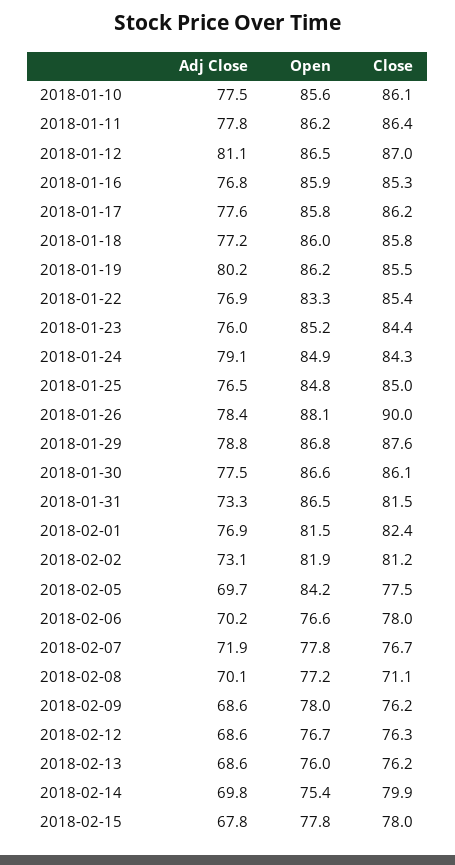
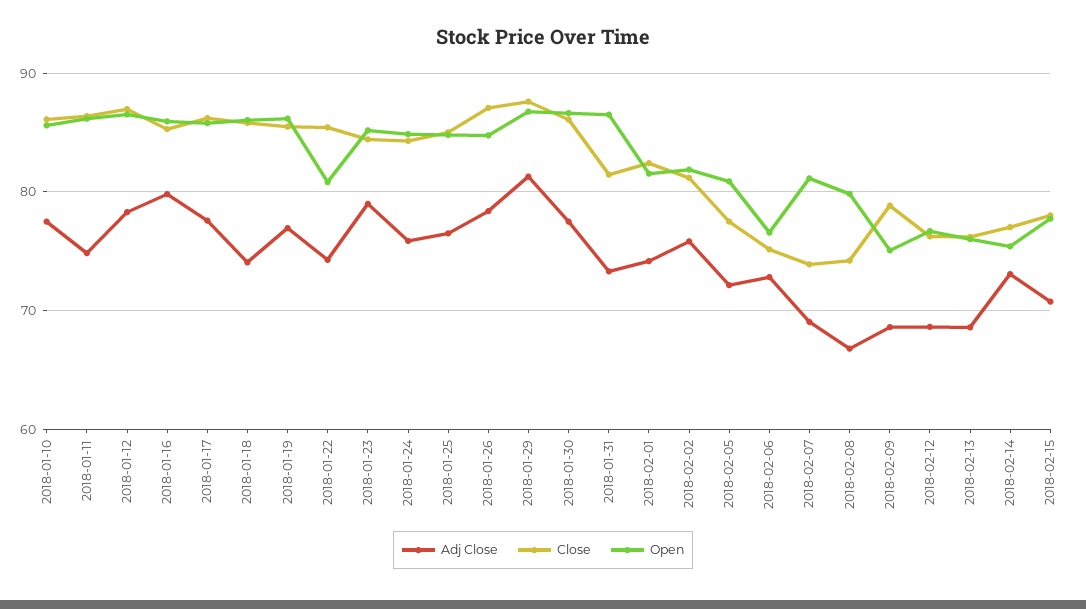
Adj Close, 2018-01-11: 77.8 -> 75
Adj Close, 2018-01-12: 81.1 -> 78
Adj Close, 2018-01-16: 76.8 -> 80
Adj Close, 2018-01-18: 77.2 -> 74
Adj Close, 2018-01-19: 80.2 -> 77
Adj Close, 2018-01-22: 76.9 -> 74
Open, 2018-01-22: 83.3 -> 81
Adj Close, 2018-01-23: 76 -> 79
Adj Close, 2018-01-24: 79.1 -> 76
Open, 2018-01-26: 88.1 -> 85
Close, 2018-01-26: 90 -> 87
Adj Close, 2018-01-29: 78.8 -> 81
Adj Close, 2018-02-01: 76.9 -> 74
Adj Close, 2018-02-02: 73.1 -> 76
Adj Close, 2018-02-05: 69.7 -> 72
Open, 2018-02-05: 84.2 -> 81
Adj Close, 2018-02-06: 70.2 -> 73
Close, 2018-02-06: 78 -> 75
Adj Close, 2018-02-07: 71.9 -> 69
Open, 2018-02-07: 77.8 -> 81
Close, 2018-02-07: 76.7 -> 74
Adj Close, 2018-02-08: 70.1 -> 67
Open, 2018-02-08: 77.2 -> 80
Close, 2018-02-08: 71.1 -> 74
Open, 2018-02-09: 78 -> 75
Close, 2018-02-09: 76.2 -> 79
Adj Close, 2018-02-14: 69.8 -> 73
Close, 2018-02-14: 79.9 -> 77
Adj Close, 2018-02-15: 67.8 -> 71

